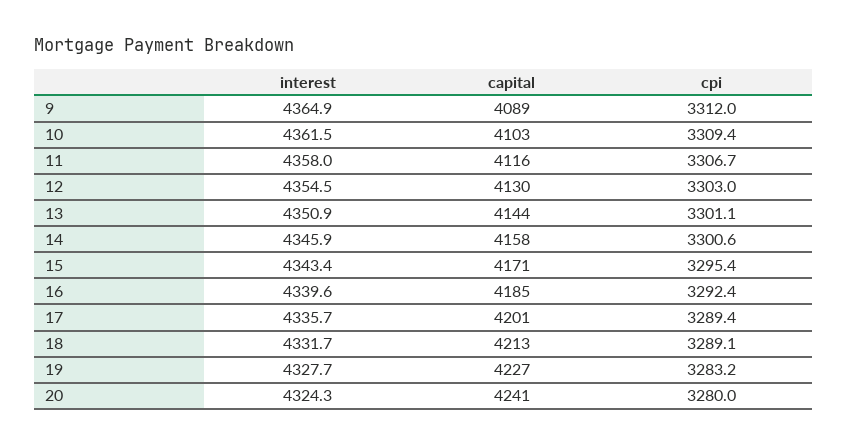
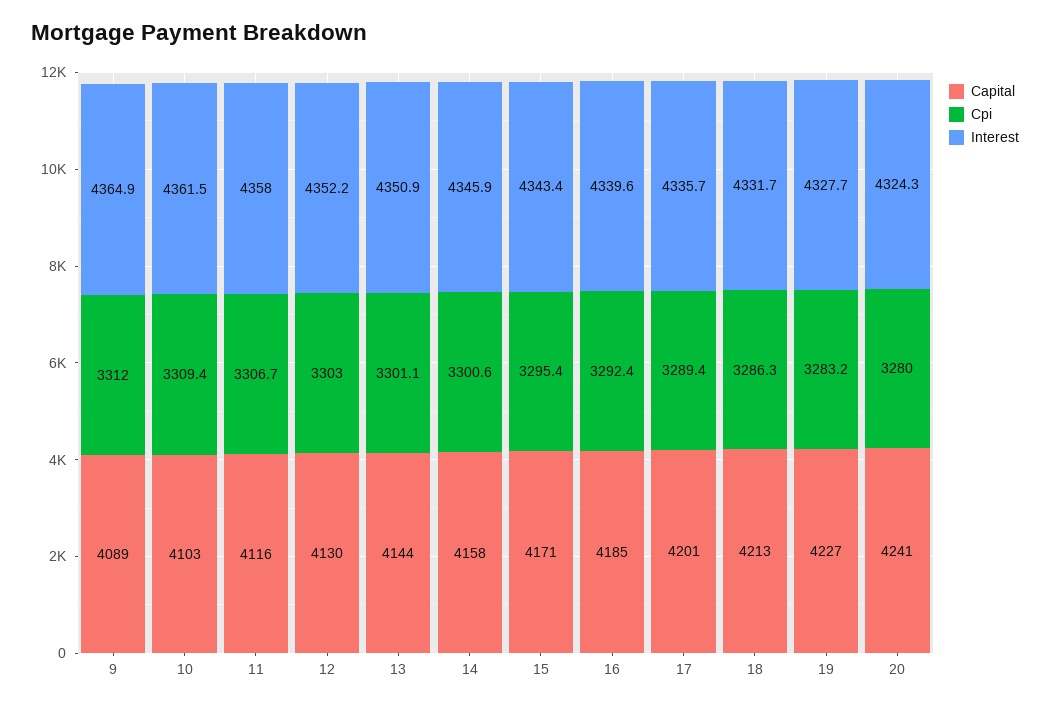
interest, 12: 4354.5 -> 4352.2
cpi, 18: 3289.1 -> 3286.3

